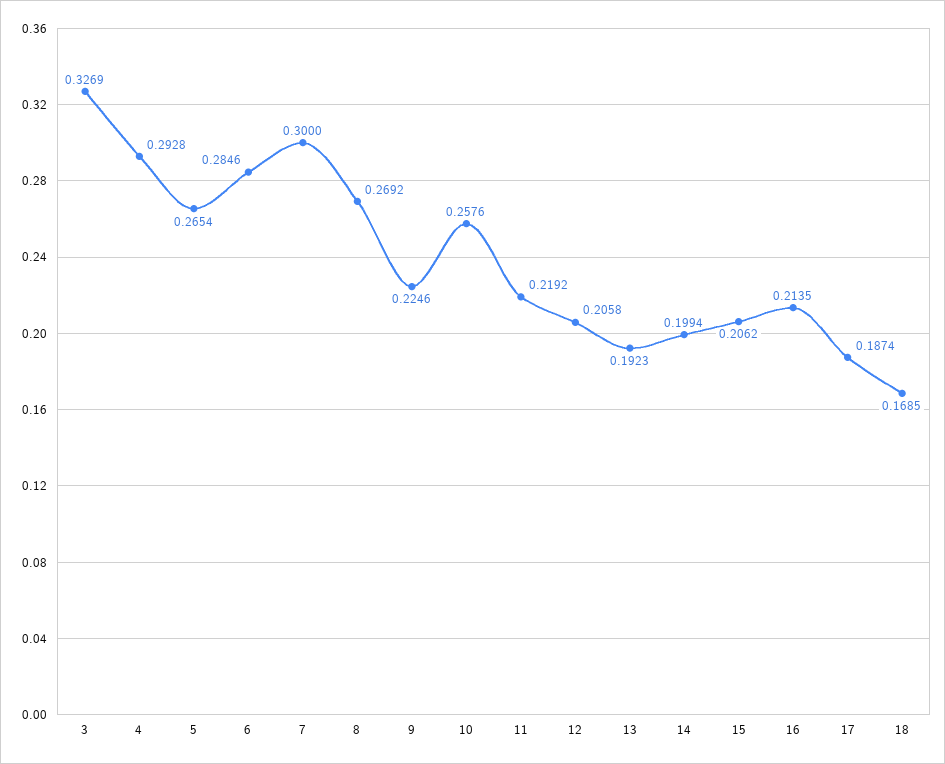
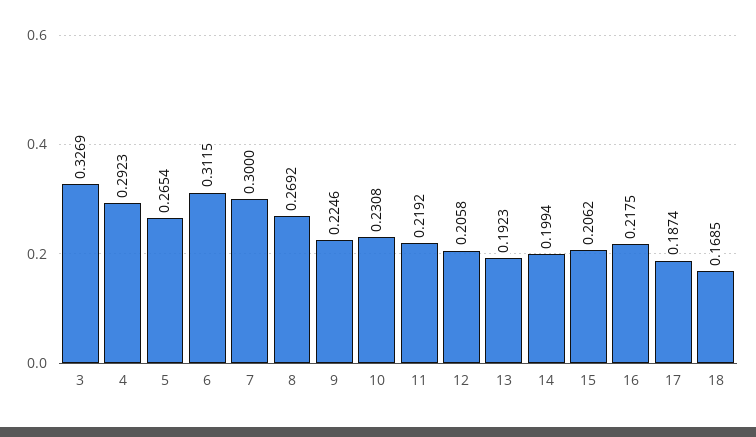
4: 0.2928 -> 0.2923
6: 0.2846 -> 0.3115
10: 0.2576 -> 0.2308
16: 0.2135 -> 0.2175

